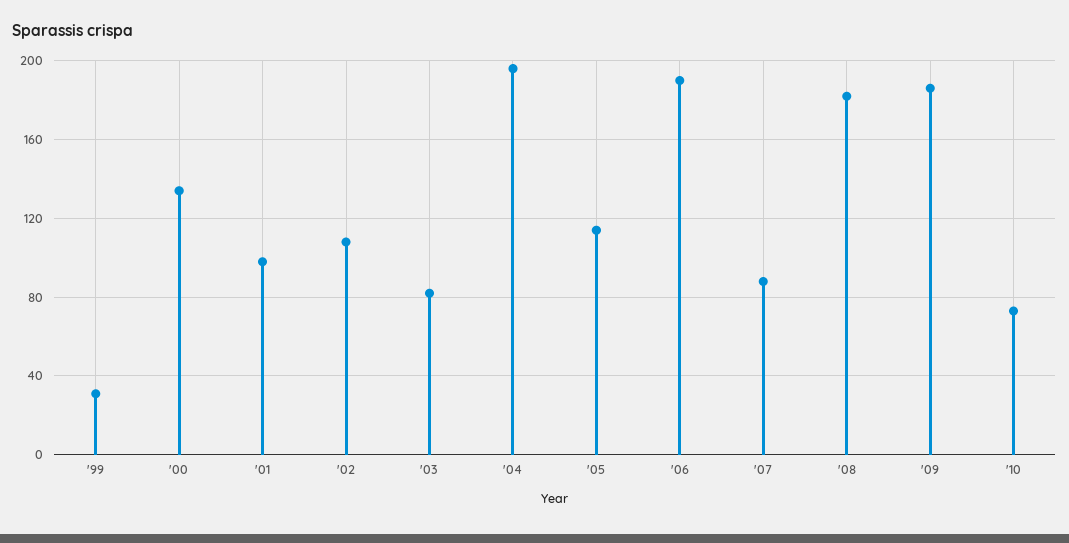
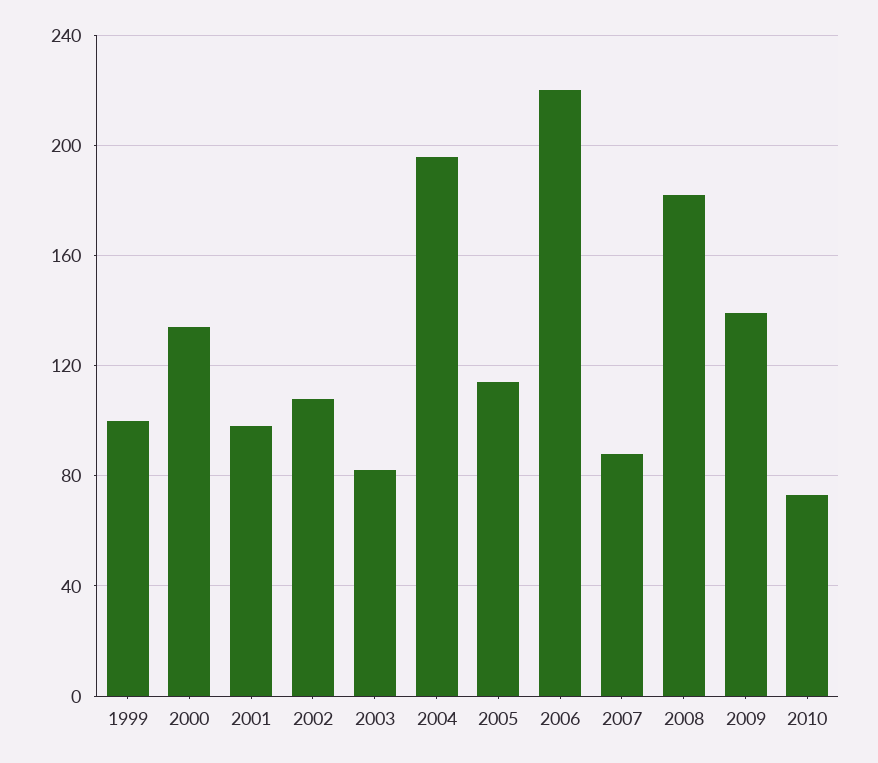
'99: 30 -> 100
'06: 190 -> 220
'09: 185 -> 140

